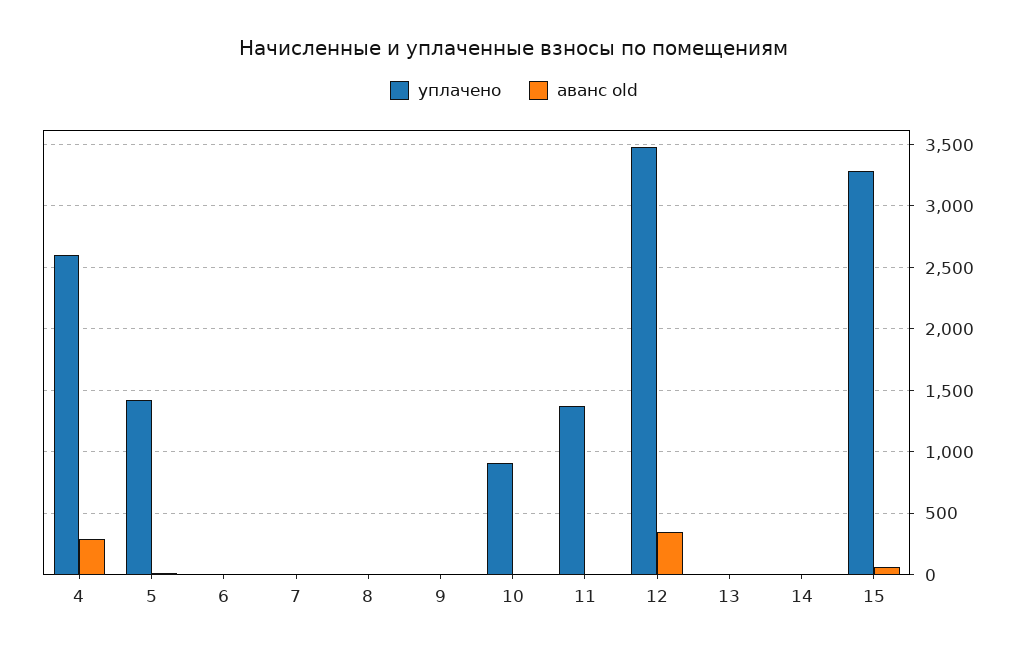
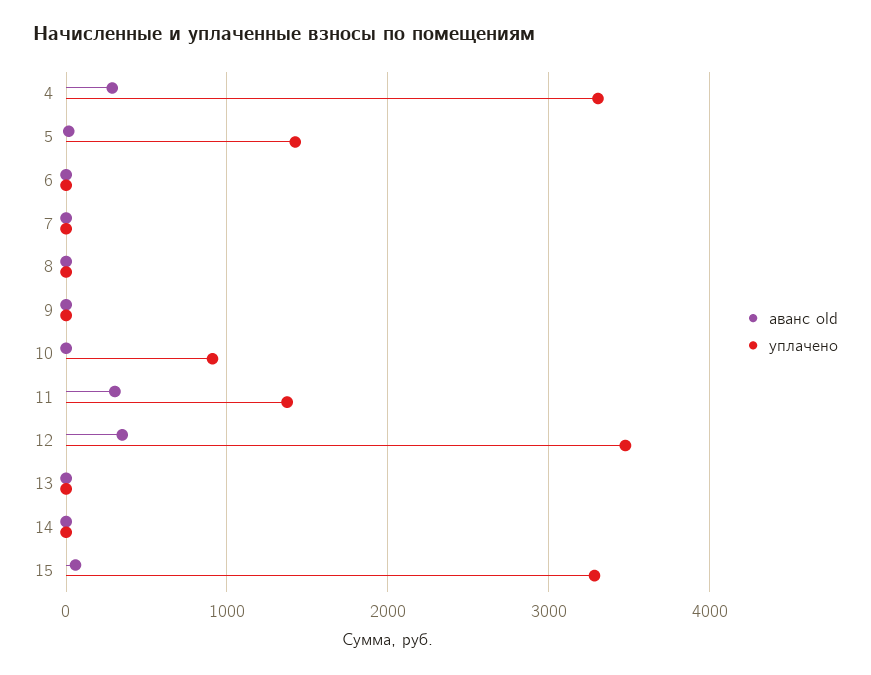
уплачено, 4: 2600 -> 3300
аванс old, 11: 0 -> 300

